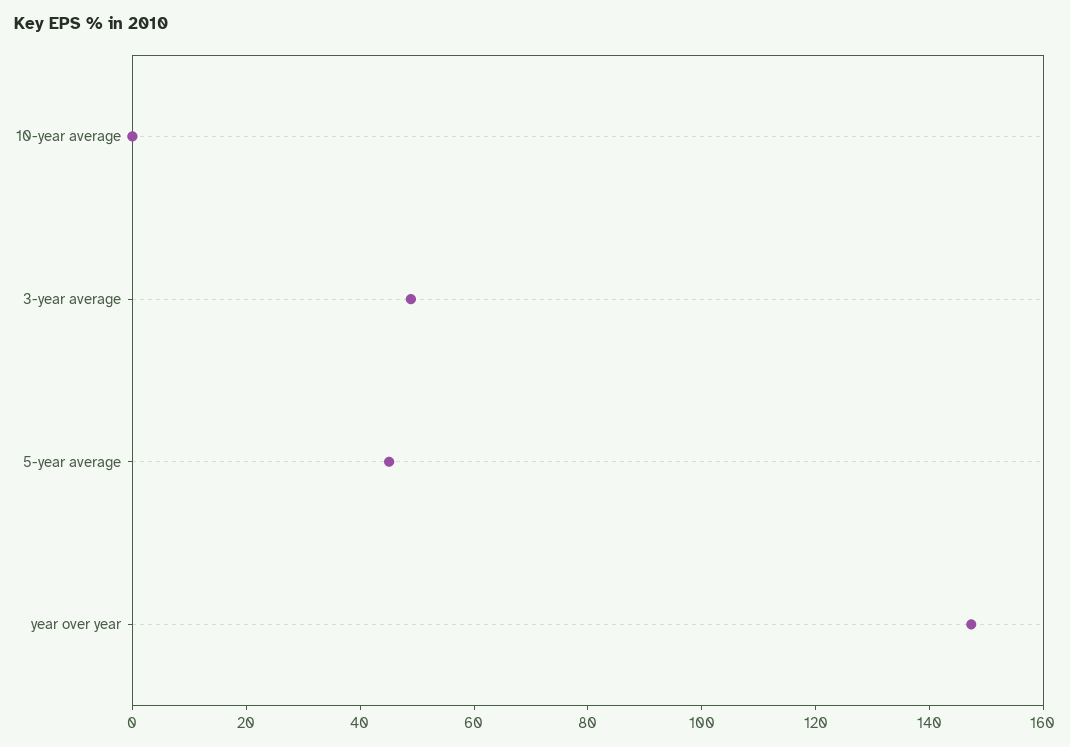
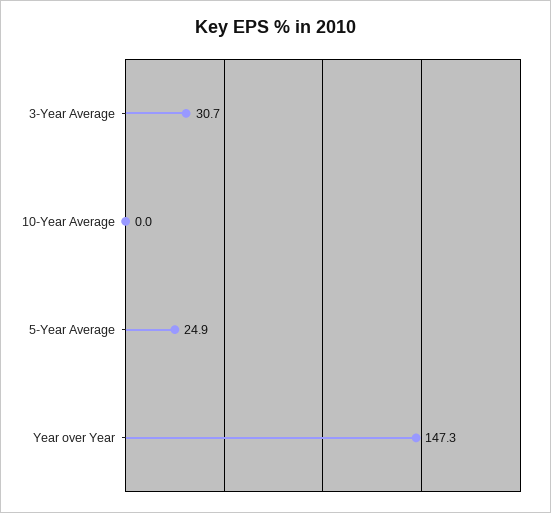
3-year average: 50 -> 30.7
5-year average: 45 -> 24.9

